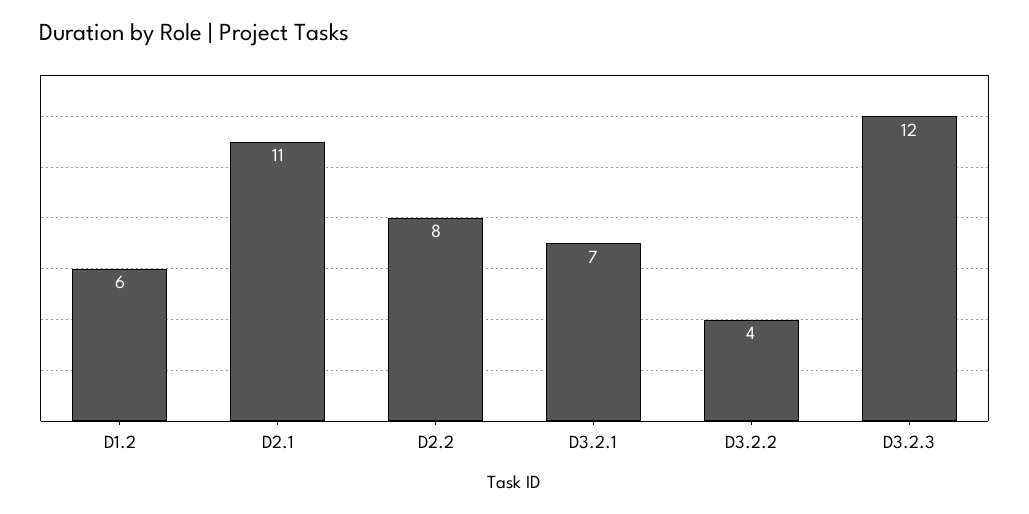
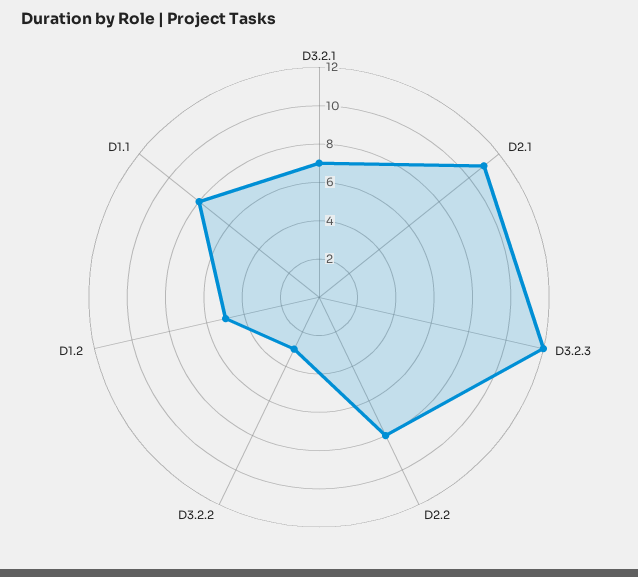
D1.2: 6 -> 5
D3.2.2: 4 -> 3
D1.1: none -> 8

